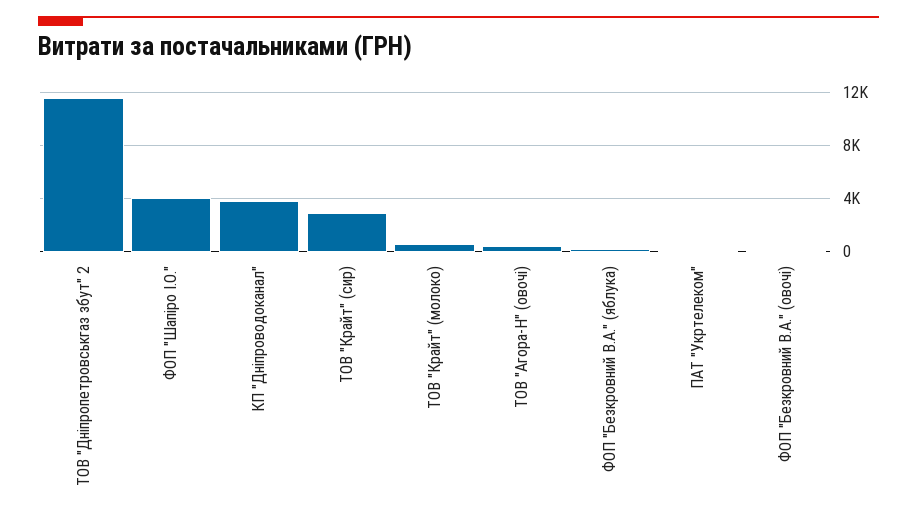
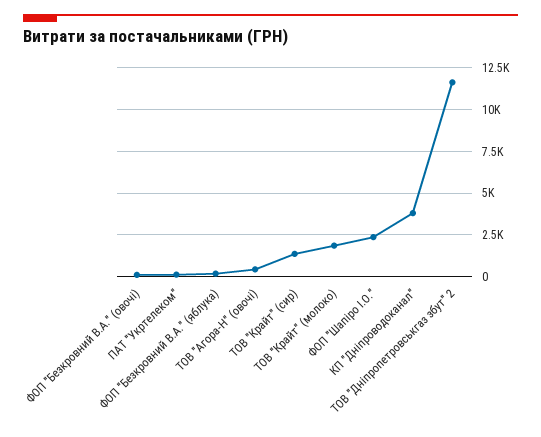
ФОП "Шапіро І.О.": 4000 -> 2500
ТОВ "Крайт" (сир): 3000 -> 1500
ТОВ "Крайт" (молоко): 500 -> 2000

